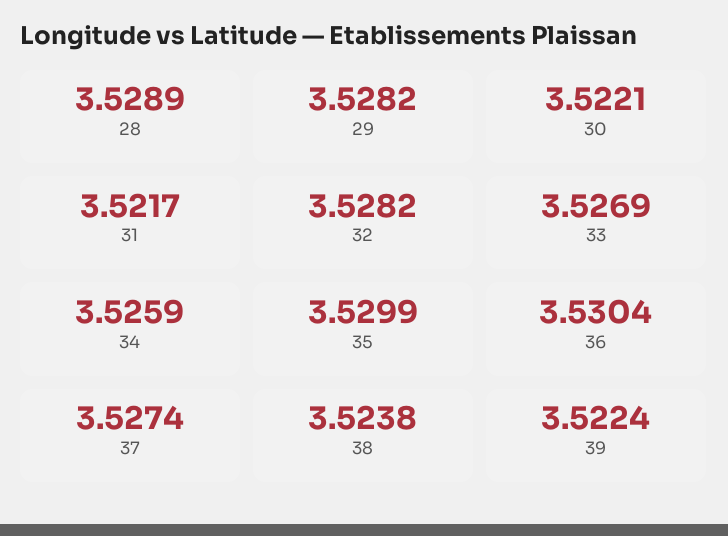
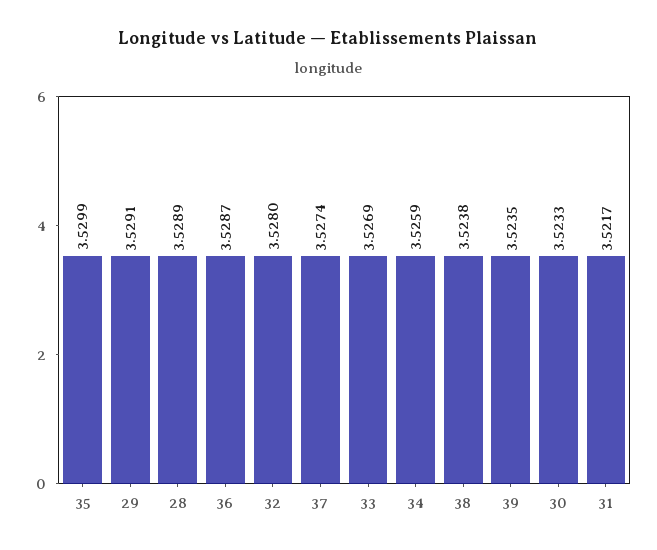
29: 3.5282 -> 3.5291
30: 3.5221 -> 3.5233
32: 3.5282 -> 3.528
36: 3.5304 -> 3.5287
39: 3.5224 -> 3.5235

